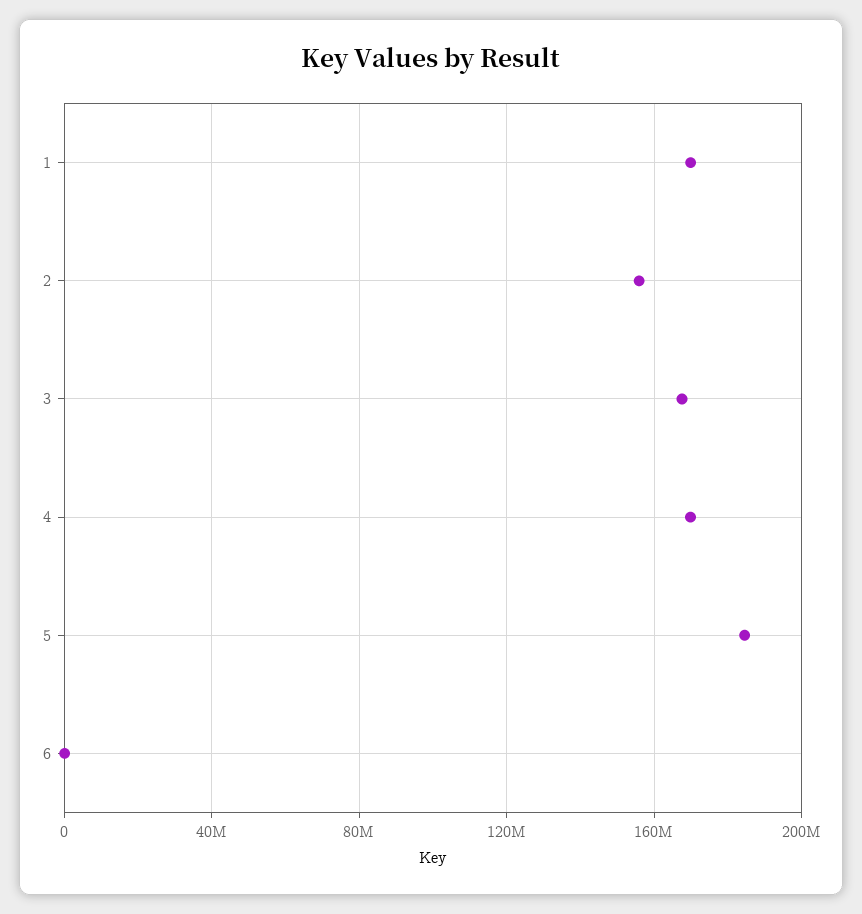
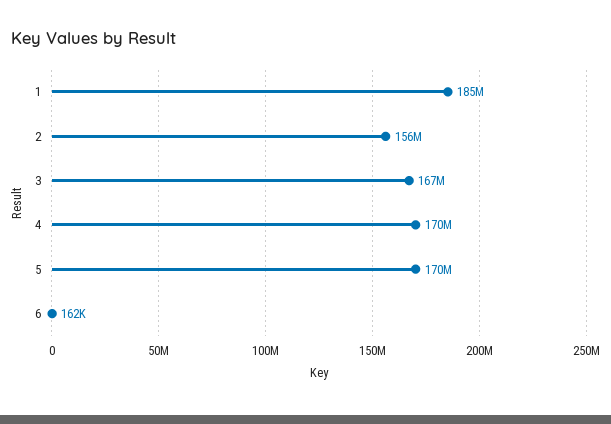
1: 170000000 -> 185000000
5: 185000000 -> 170000000

